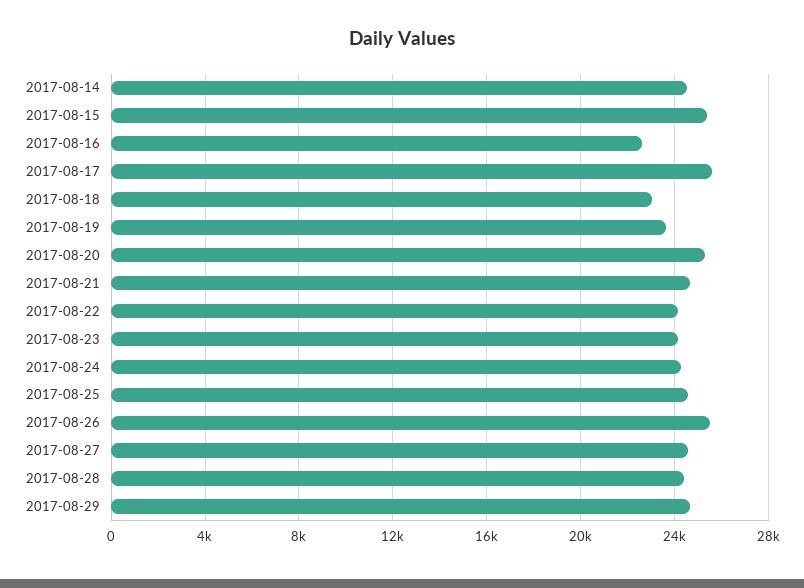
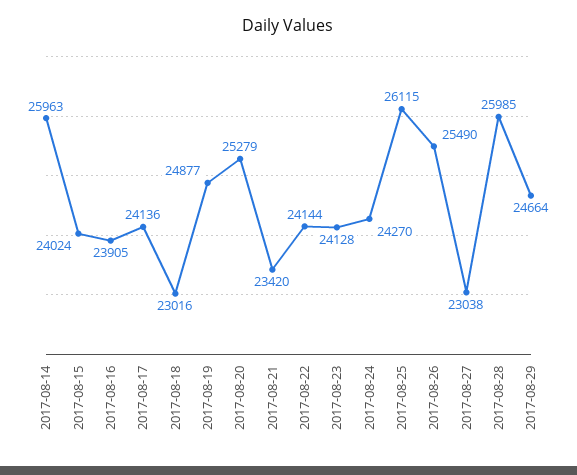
2017-08-14: 24500 -> 25963
2017-08-15: 25500 -> 24024
2017-08-16: 22500 -> 23905
2017-08-17: 25500 -> 24136
2017-08-19: 23500 -> 24877
2017-08-21: 24500 -> 23420
2017-08-25: 24500 -> 26115
2017-08-27: 24500 -> 23038
2017-08-28: 24500 -> 25985

